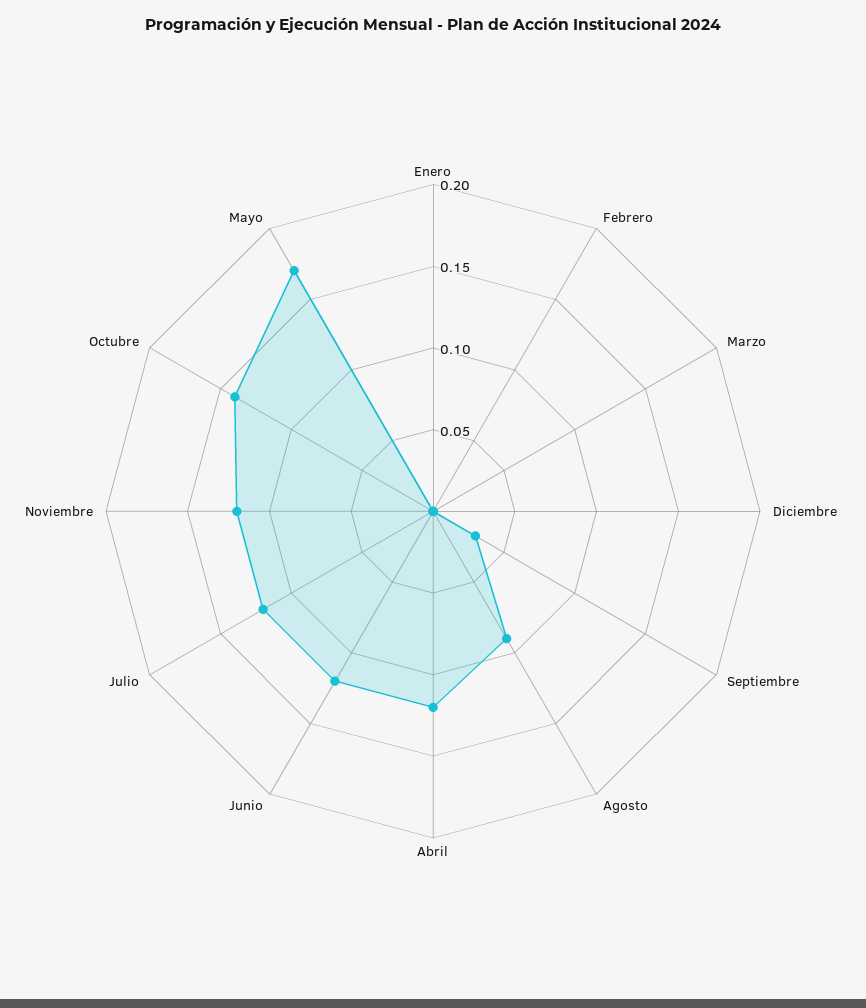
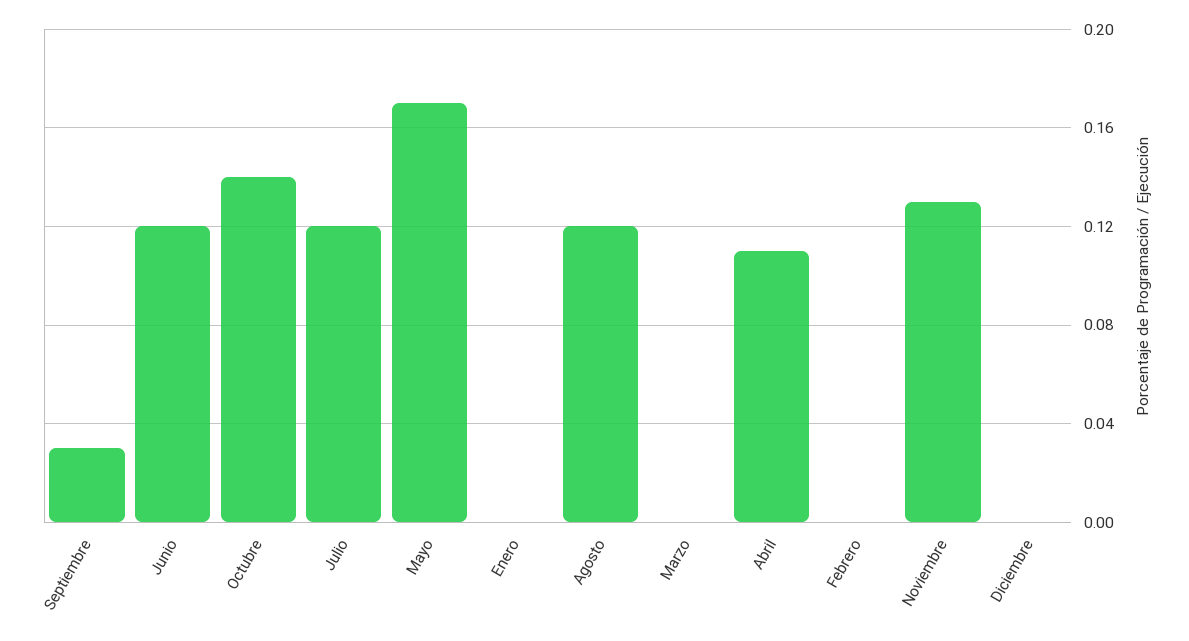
Agosto: 0.09 -> 0.12
Abril: 0.12 -> 0.11
Noviembre: 0.12 -> 0.13

